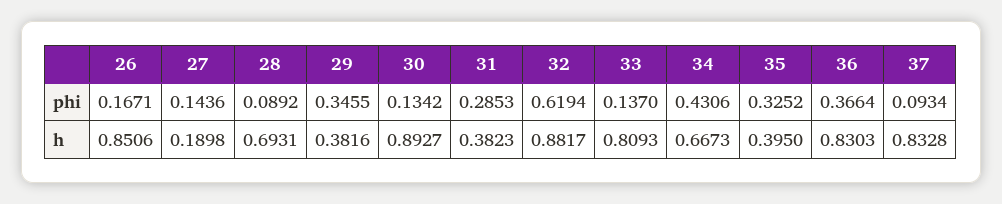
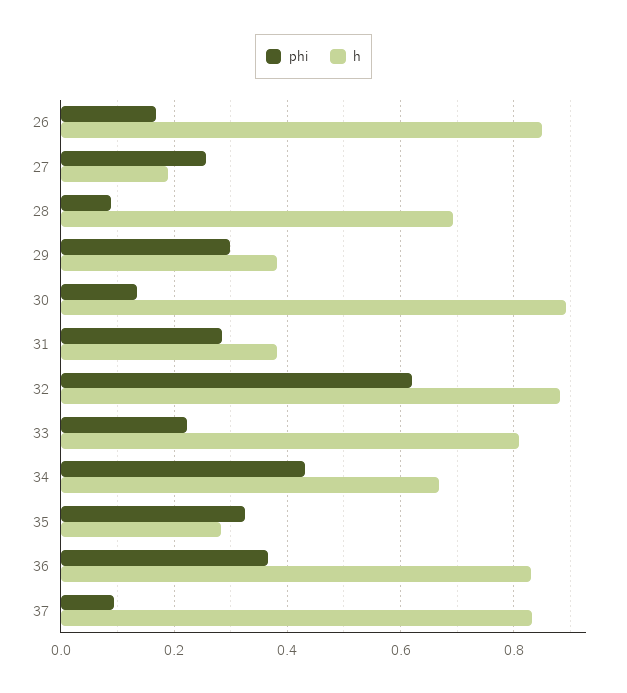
phi, 27: 0.1436 -> 0.26
phi, 29: 0.3455 -> 0.3
phi, 33: 0.137 -> 0.22
h, 35: 0.395 -> 0.28

